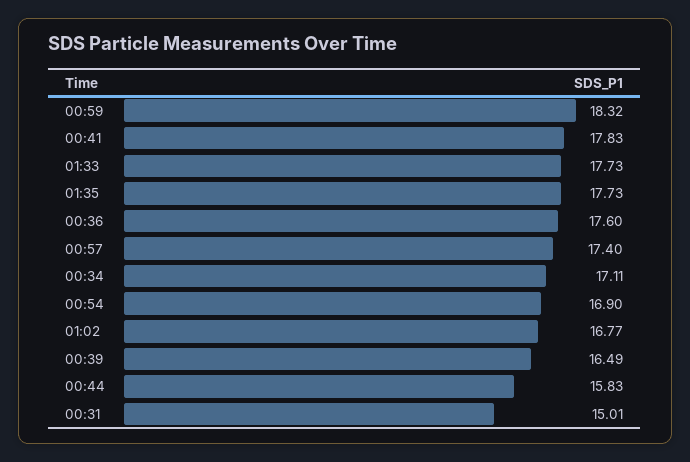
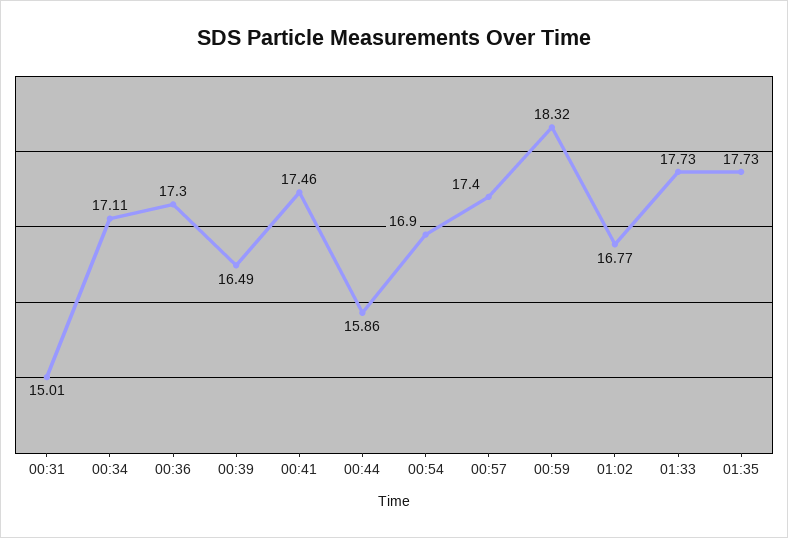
00:41: 17.83 -> 17.46
00:36: 17.6 -> 17.3
00:44: 15.83 -> 15.86

